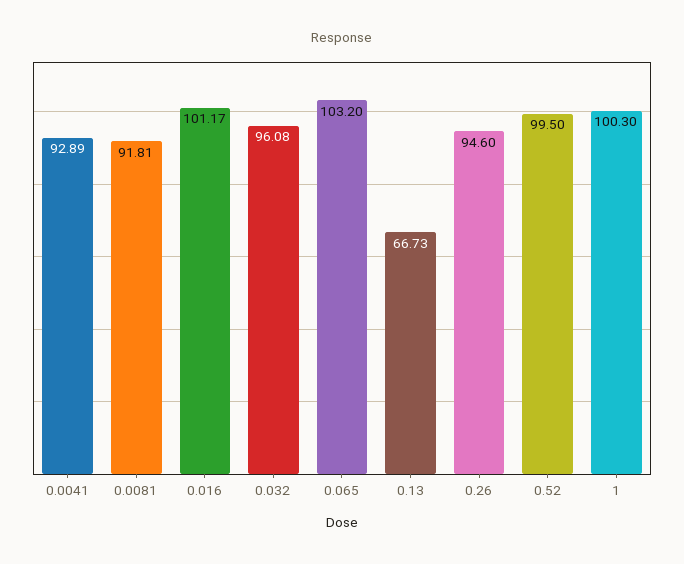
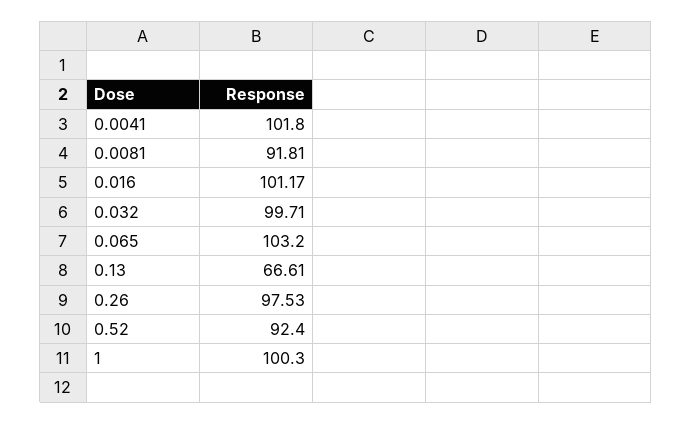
0.0041: 92.89 -> 101.8
0.032: 96.08 -> 99.71
0.13: 66.73 -> 66.61
0.26: 94.6 -> 97.53
0.52: 99.5 -> 92.4

